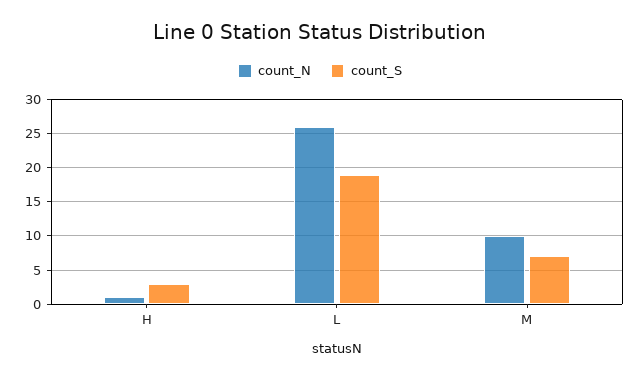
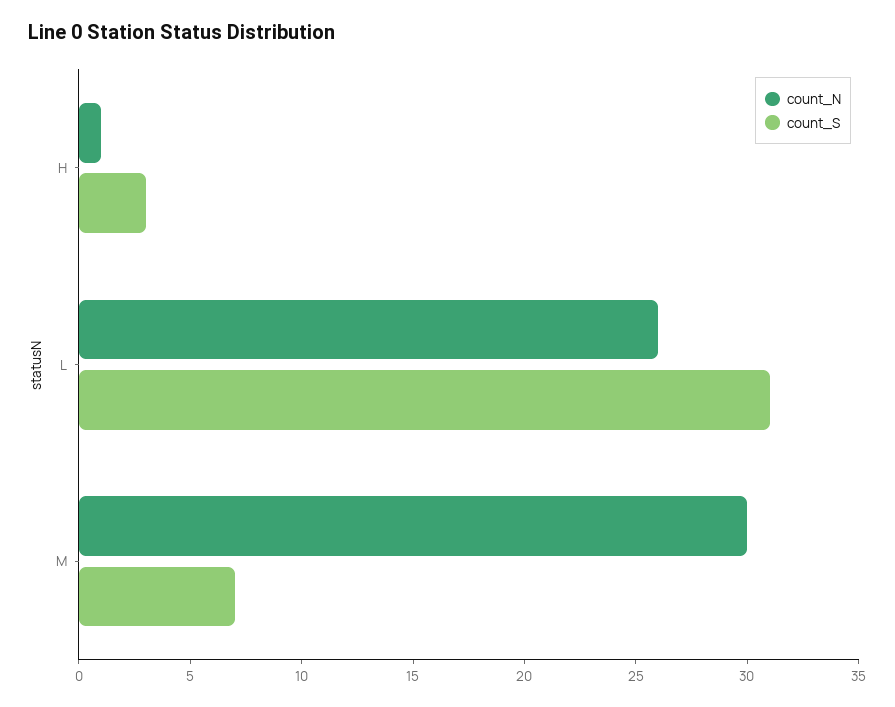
count_S, L: 19 -> 31
count_N, M: 10 -> 30

